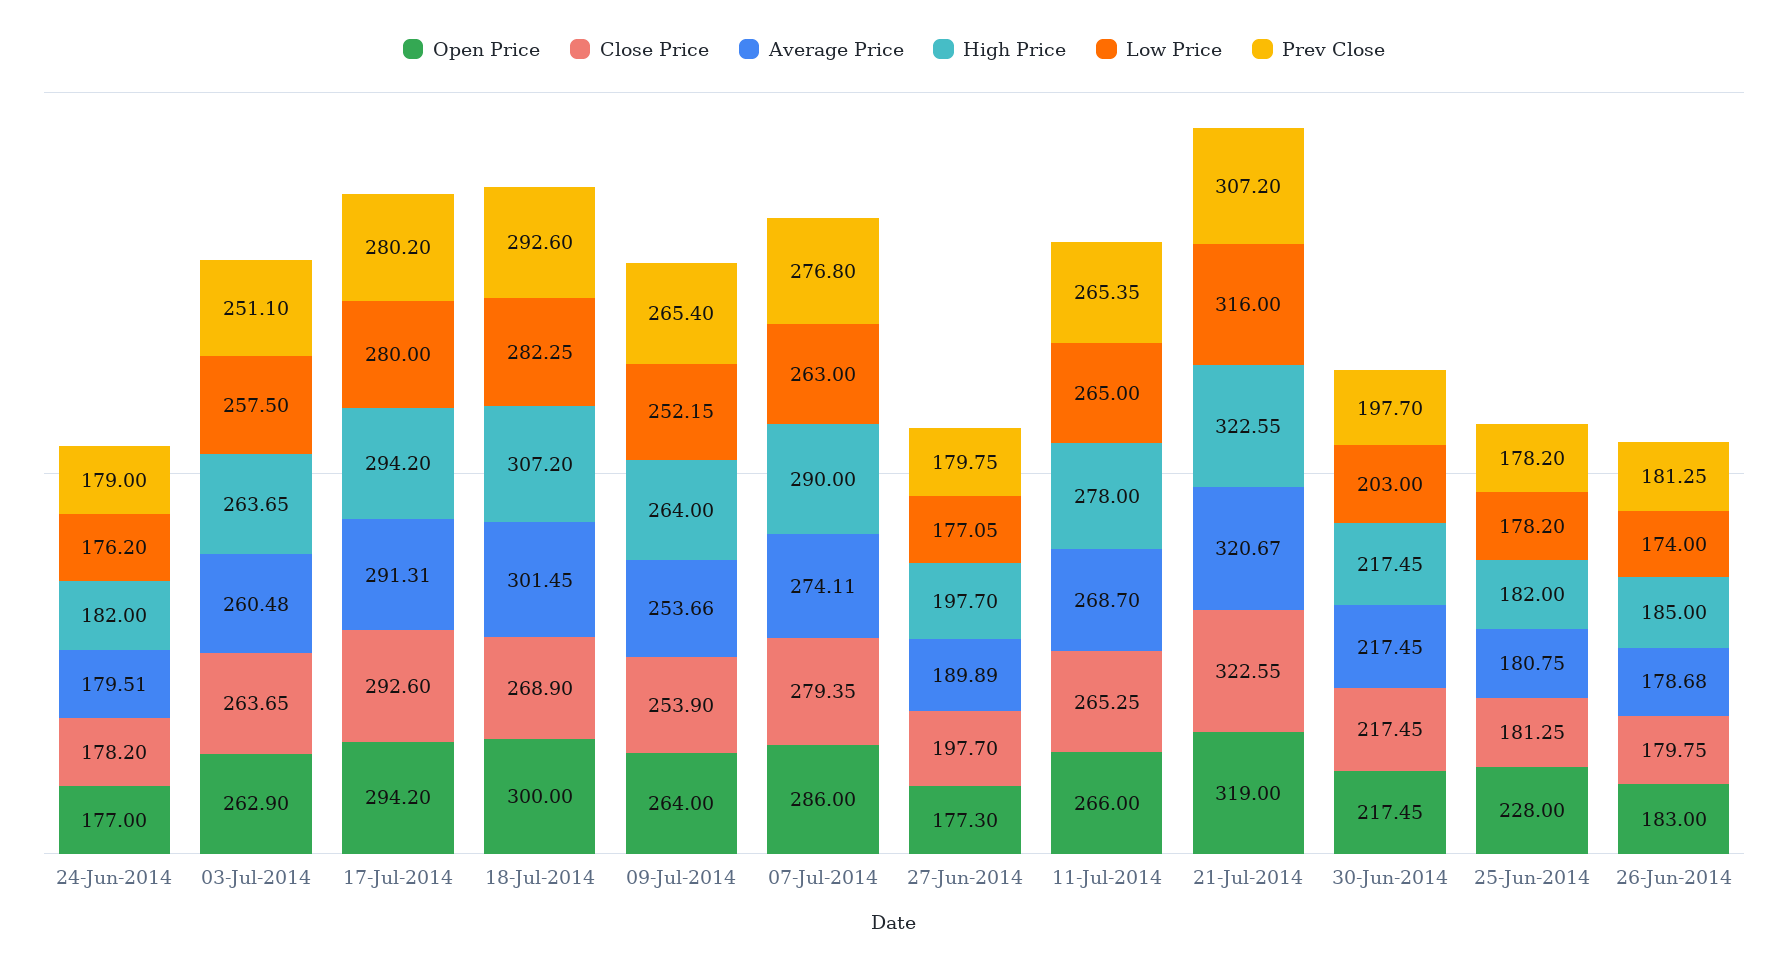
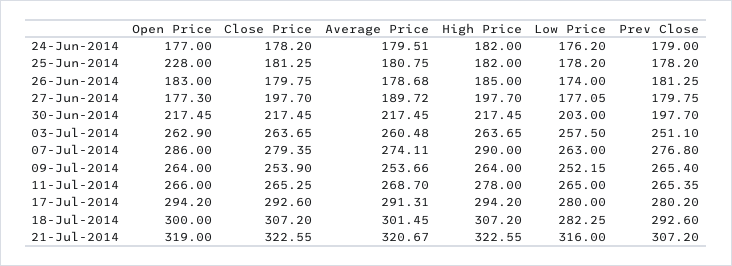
Close Price, 18-Jul-2014: 268.9 -> 307.2
Average Price, 27-Jun-2014: 189.89 -> 189.72

